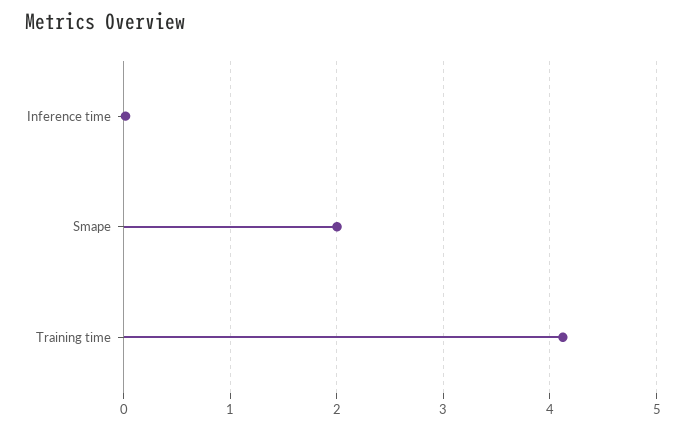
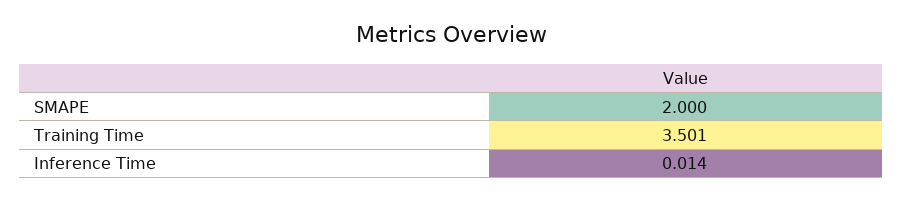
Training time: 4.1 -> 3.501

